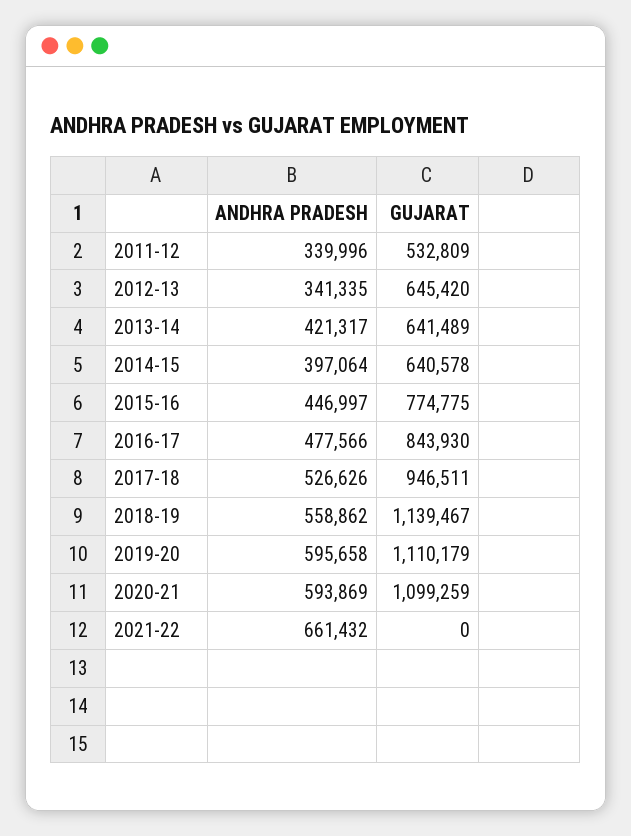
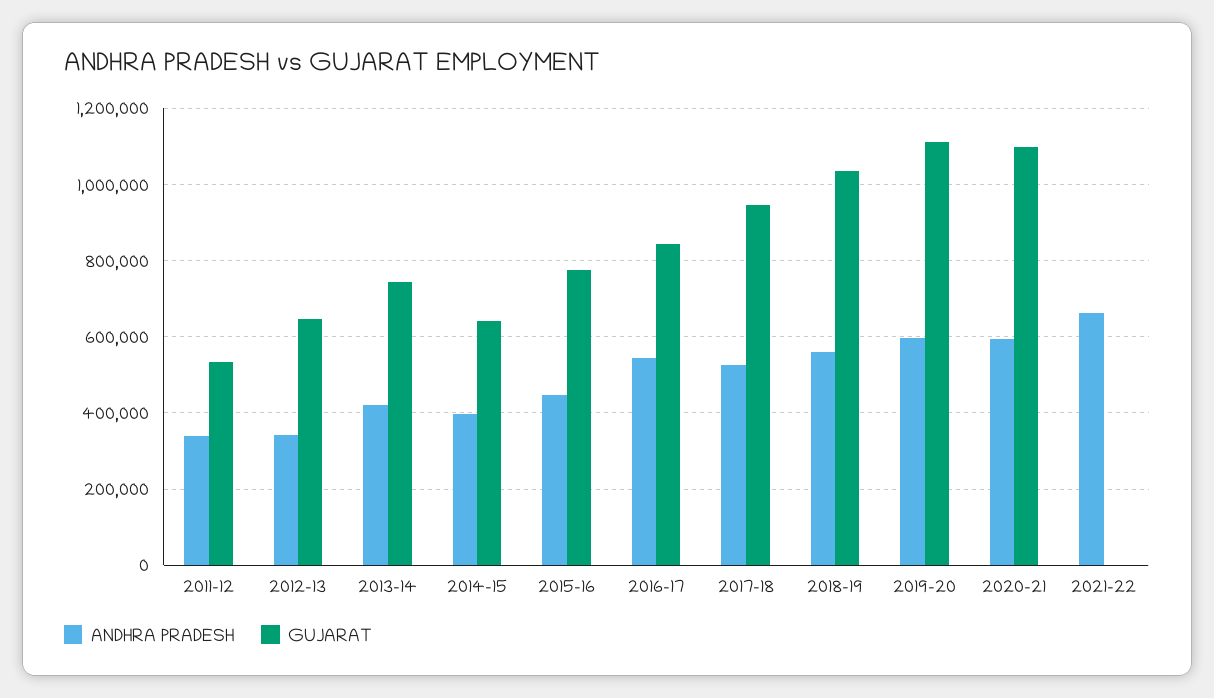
GUJARAT, 2013-14: 641489 -> 740000
ANDHRA PRADESH, 2016-17: 477566 -> 540000
GUJARAT, 2018-19: 1139467 -> 1040000

